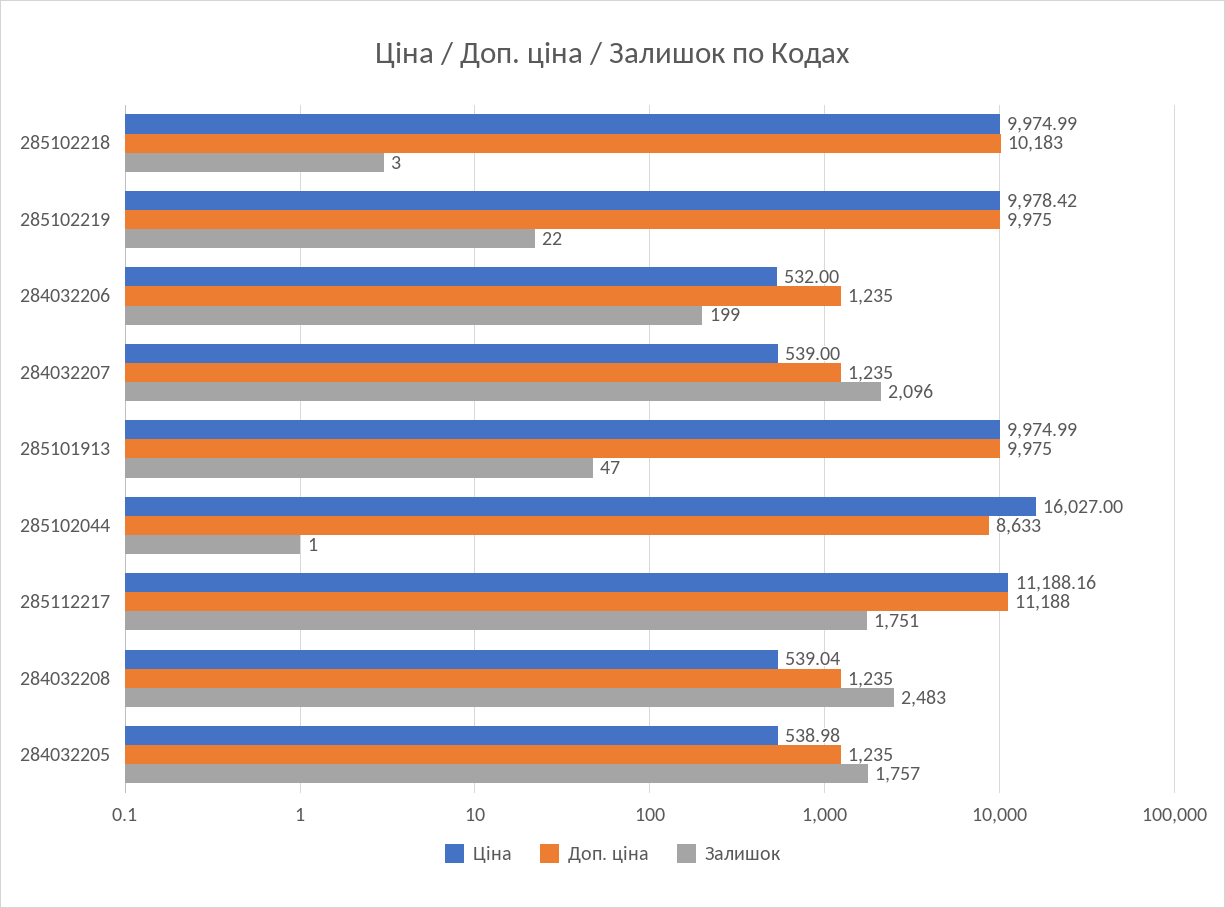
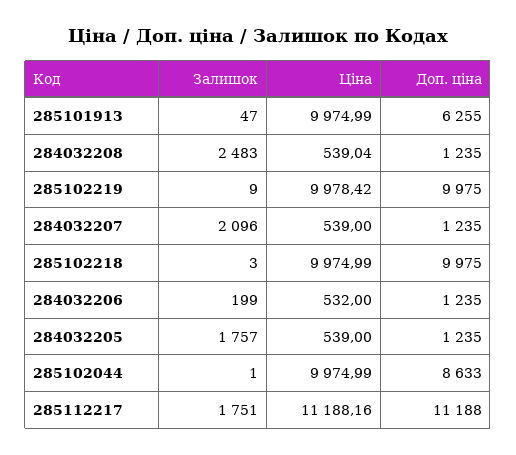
Доп. ціна, 285102218: 10183 -> 9975
Залишок, 285102219: 22 -> 9
Доп. ціна, 285101913: 9975 -> 6255
Ціна, 285102044: 16027 -> 9974.99
Ціна, 284032205: 538.98 -> 539

